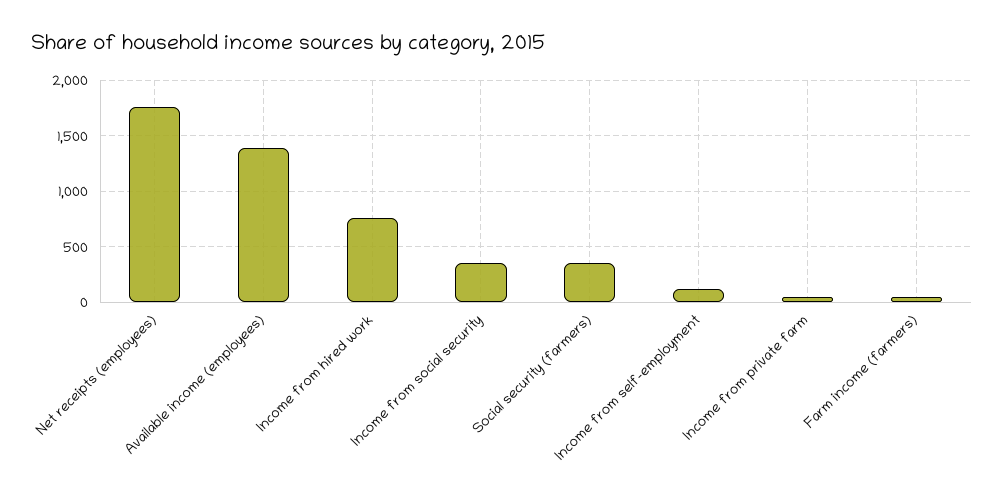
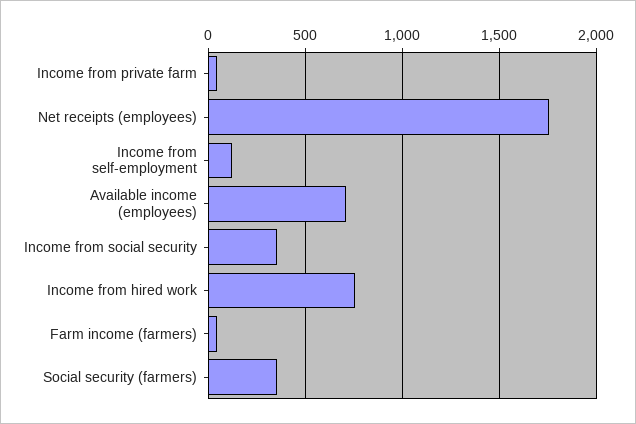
Available income (employees): 1400 -> 700

